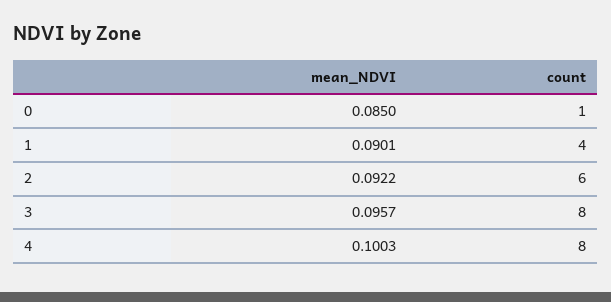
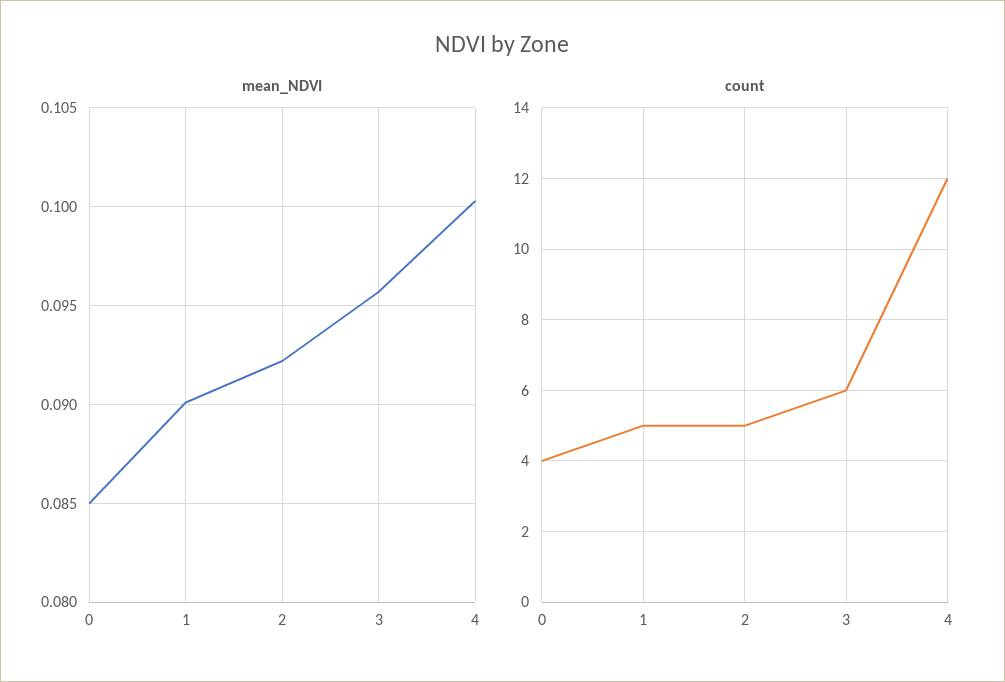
count, 0: 1 -> 4
count, 1: 4 -> 5
count, 2: 6 -> 5
count, 3: 8 -> 6
count, 4: 8 -> 12

